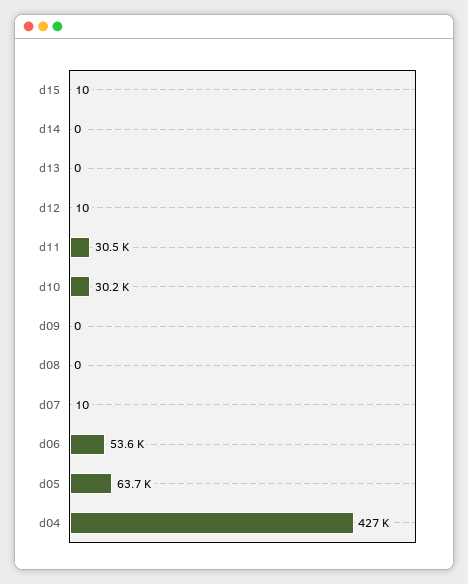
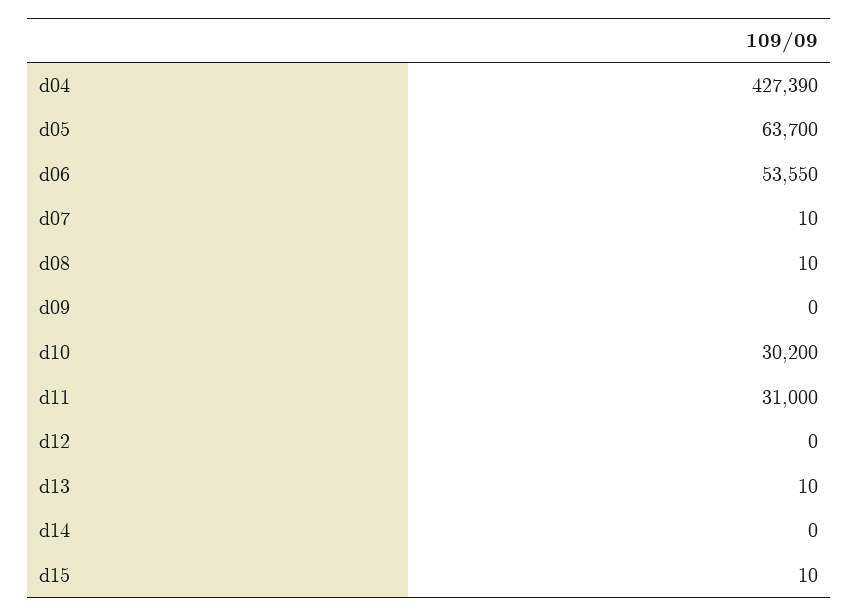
d13: 0 -> 10
d12: 10 -> 0
d11: 30500 -> 31000
d08: 0 -> 10

